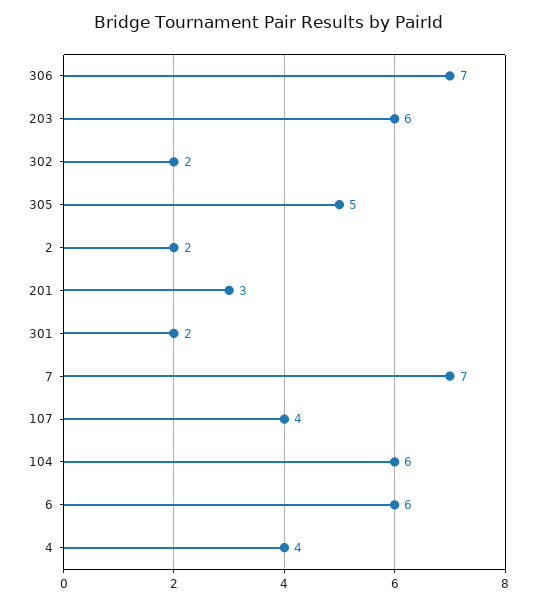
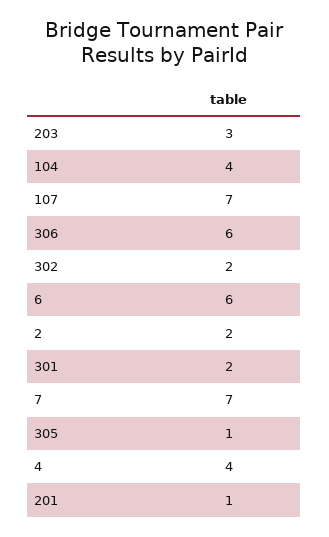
306: 7 -> 6
203: 6 -> 3
305: 5 -> 1
201: 3 -> 1
107: 4 -> 7
104: 6 -> 4

